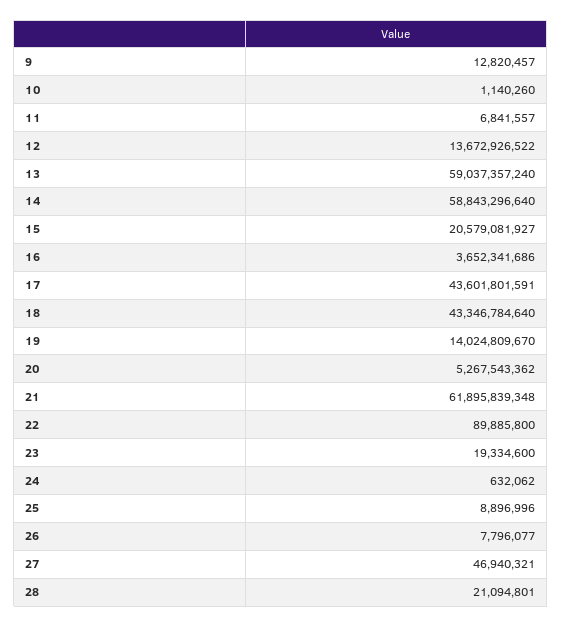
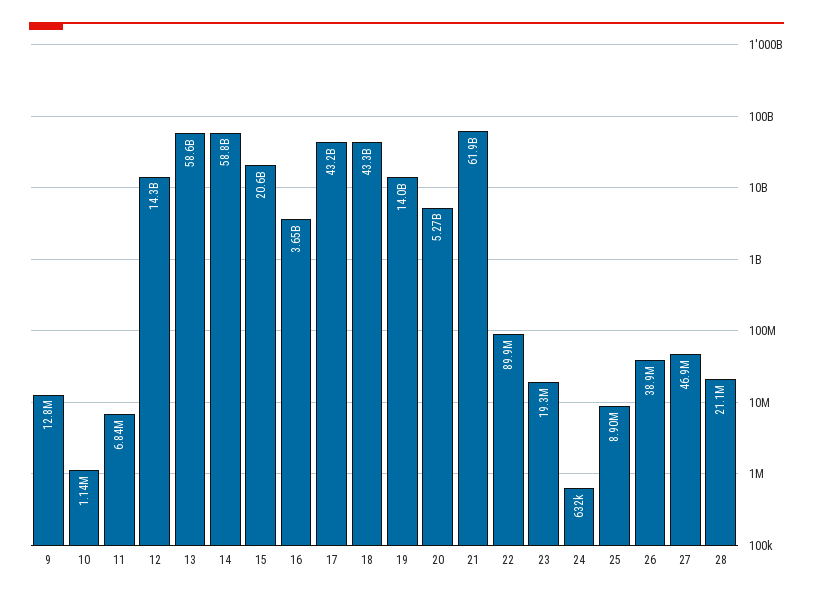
12: 13672926522 -> 14300000000
13: 59037357240 -> 58600000000
17: 43601801591 -> 43200000000
26: 7796077 -> 38900000

